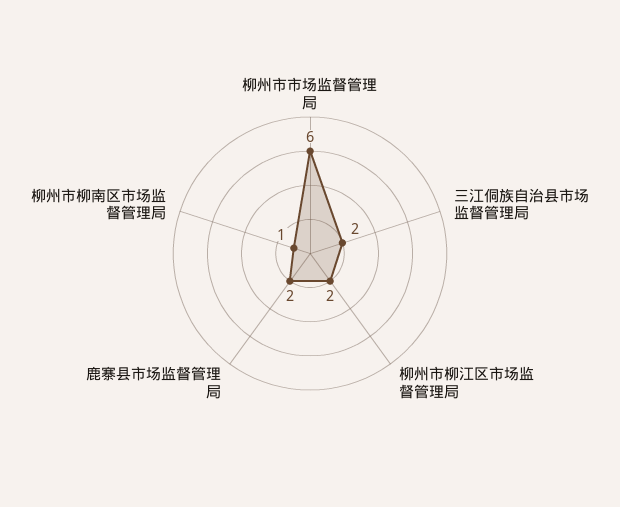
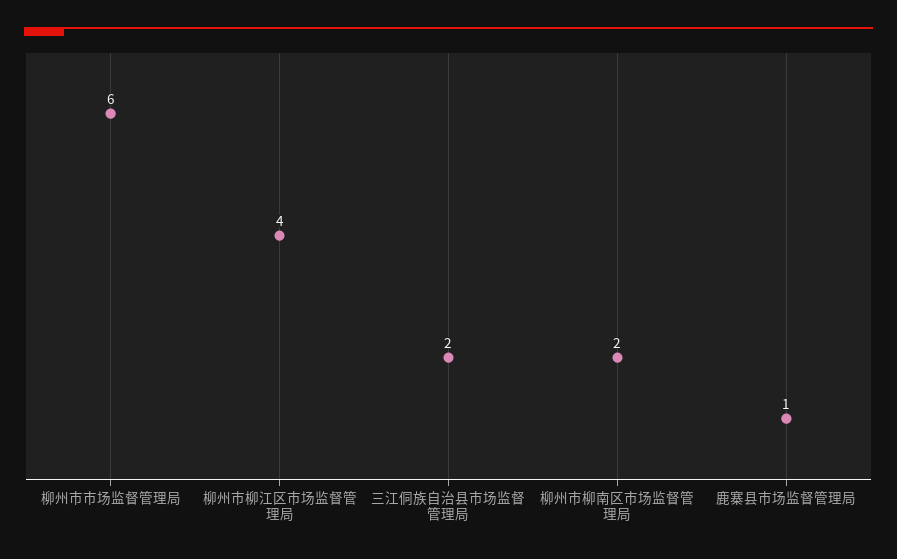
柳州市柳江区市场监督管理局: 2 -> 4
鹿寨县市场监督管理局: 2 -> 1
柳州市柳南区市场监督管理局: 1 -> 2

